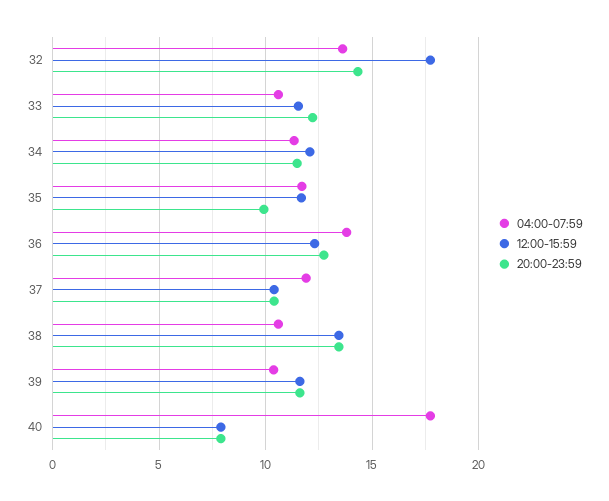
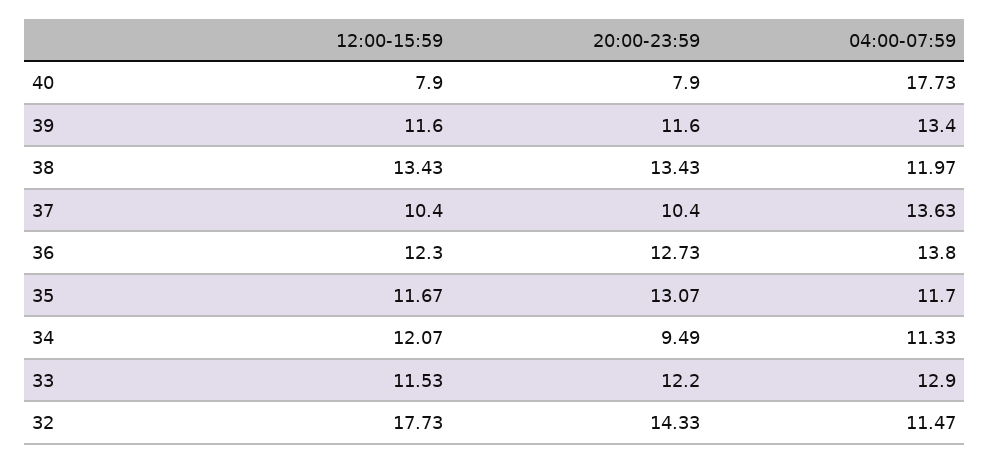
04:00-07:59, 32: 13.5 -> 11.47
04:00-07:59, 33: 10.5 -> 12.9
20:00-23:59, 34: 11.5 -> 9.49
20:00-23:59, 35: 10 -> 13.07
04:00-07:59, 37: 12 -> 13.63
04:00-07:59, 38: 10.5 -> 11.97
04:00-07:59, 39: 10.5 -> 13.4

